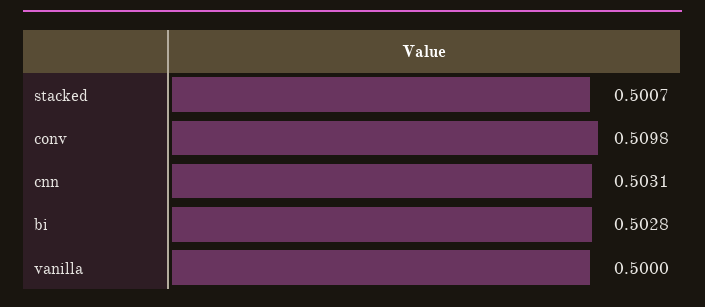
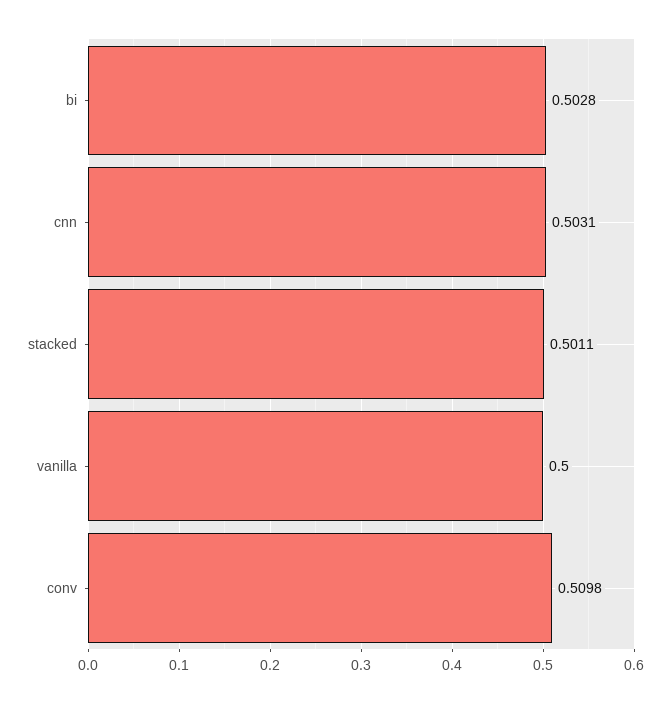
stacked: 0.5007 -> 0.5011

